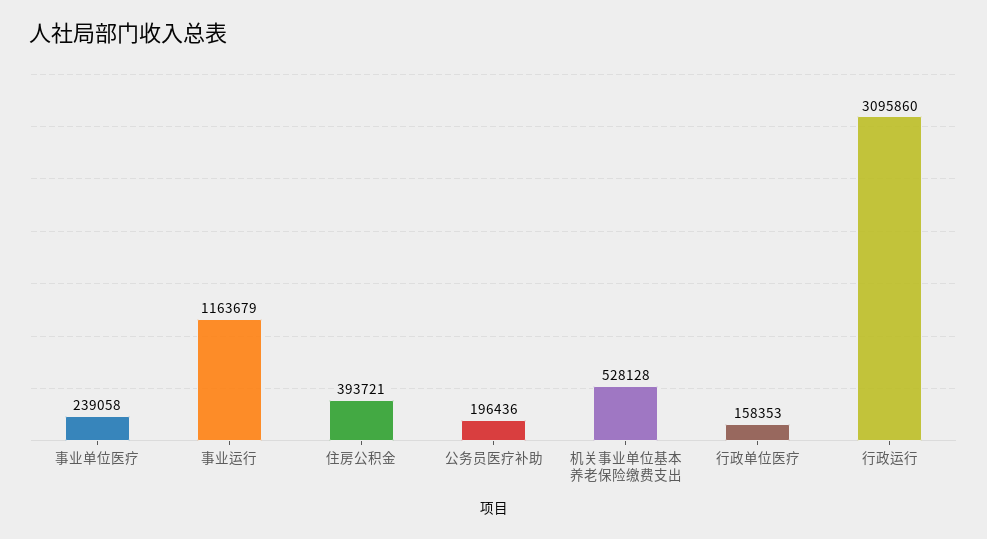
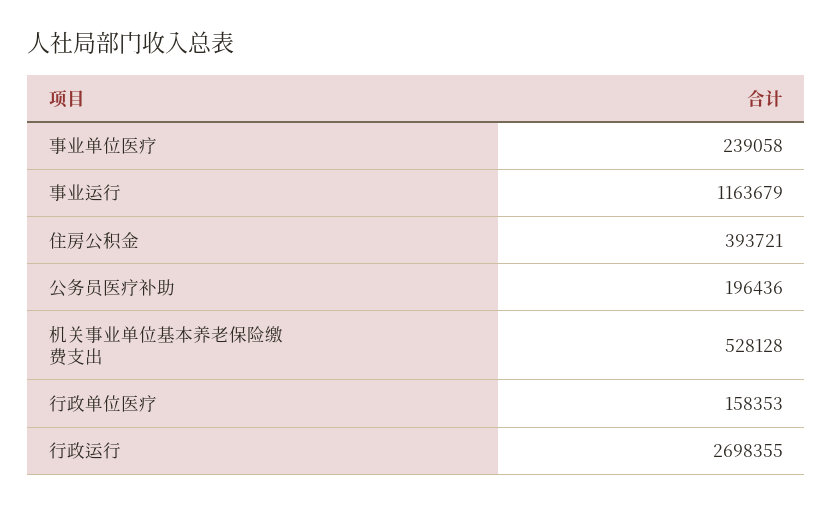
行政运行: 3095860 -> 2698355

